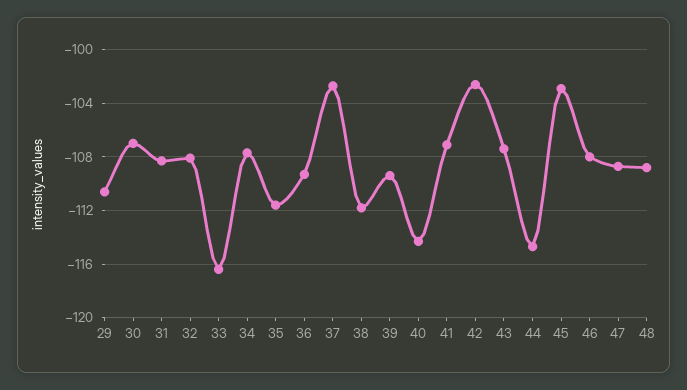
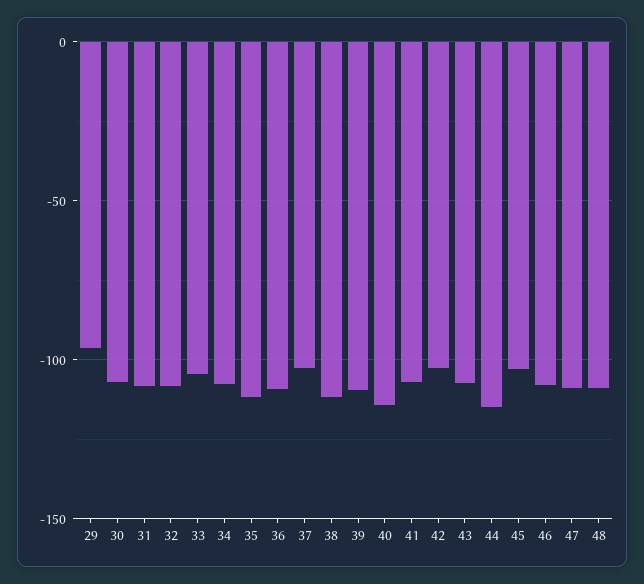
29: -110.5 -> -95
33: -116.5 -> -105

